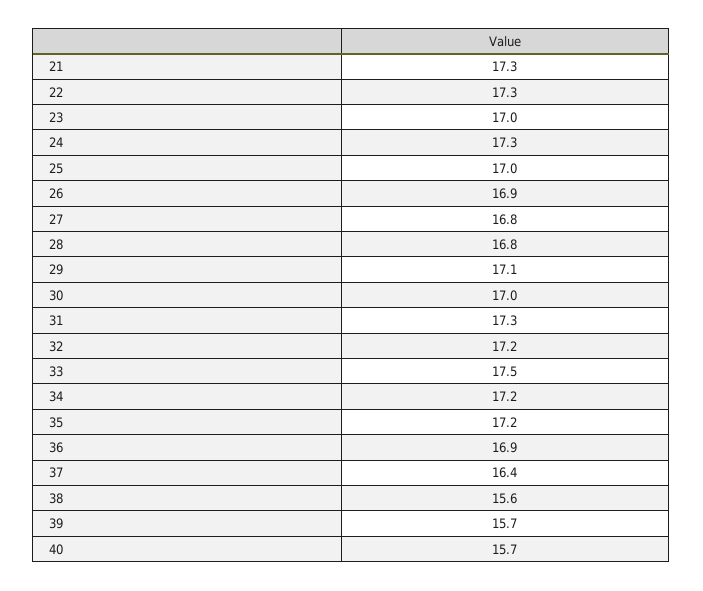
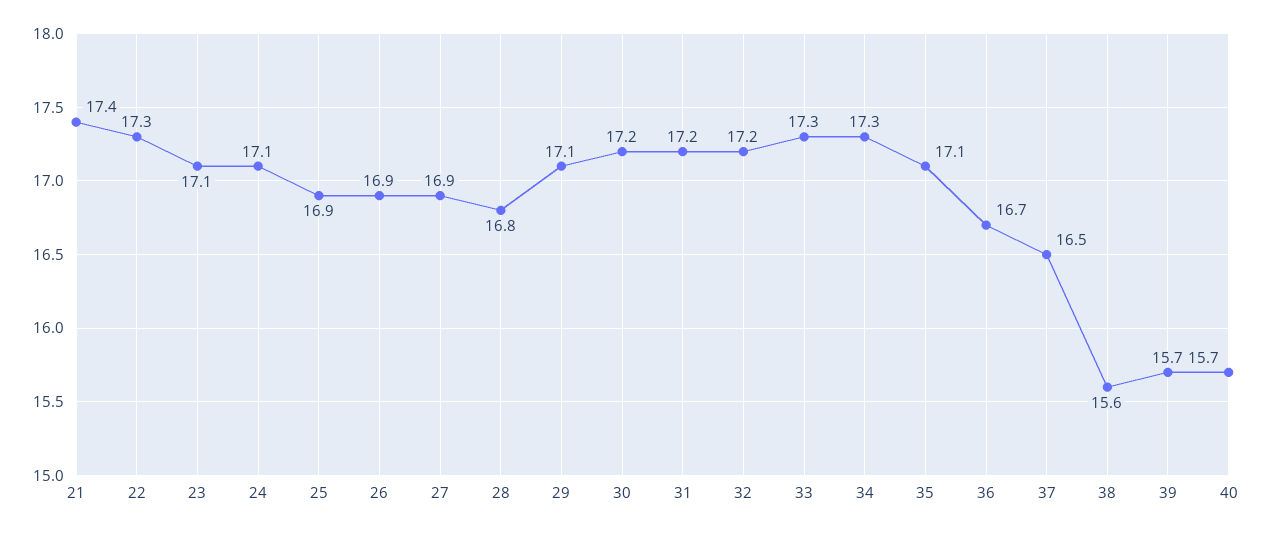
21: 17.3 -> 17.4
23: 17 -> 17.1
24: 17.3 -> 17.1
25: 17 -> 16.9
27: 16.8 -> 16.9
30: 17 -> 17.2
31: 17.3 -> 17.2
33: 17.5 -> 17.3
34: 17.2 -> 17.3
35: 17.2 -> 17.1
36: 16.9 -> 16.7
37: 16.4 -> 16.5

